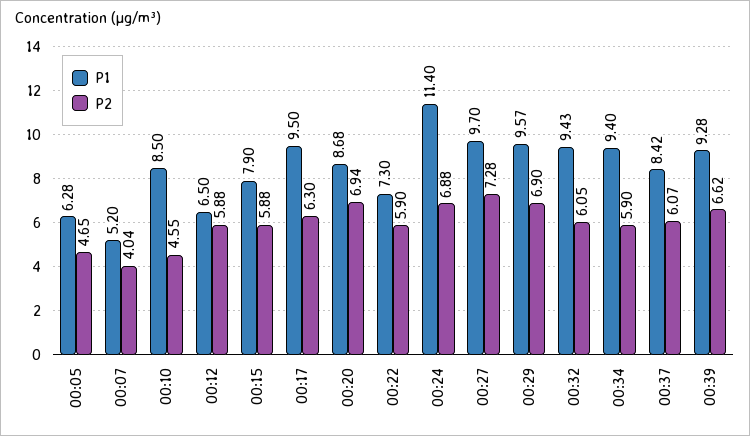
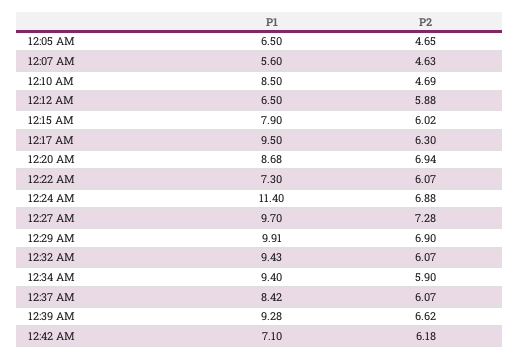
P1, 00:05: 6.28 -> 6.5
P1, 00:07: 5.2 -> 5.6
P2, 00:07: 4.04 -> 4.63
P2, 00:10: 4.55 -> 4.69
P2, 00:15: 5.88 -> 6.02
P2, 00:22: 5.9 -> 6.07
P1, 00:29: 9.57 -> 9.91
P2, 00:32: 6.05 -> 6.07
P1, 12:42 AM: none -> 7.1
P2, 12:42 AM: none -> 6.18

